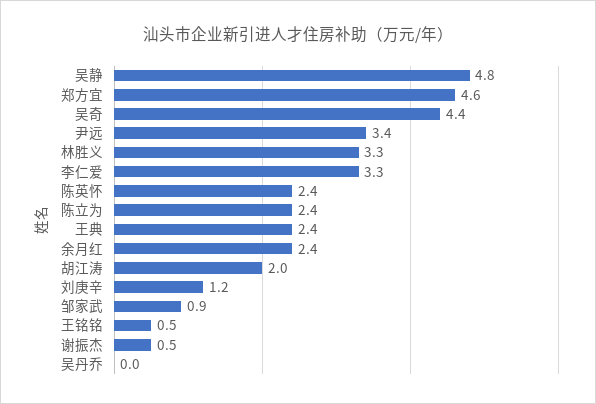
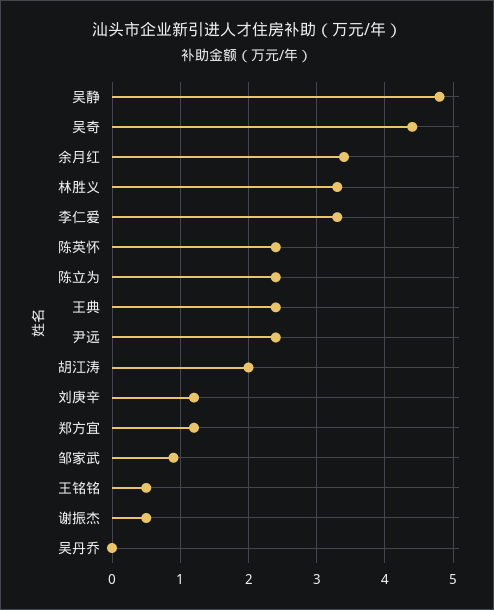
郑方宜: 4.6 -> 1.2
尹远: 3.4 -> 2.4
余月红: 2.4 -> 3.4

